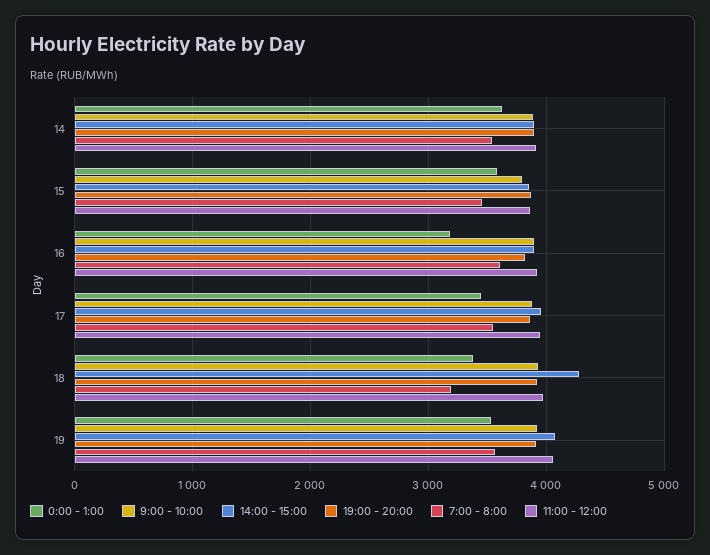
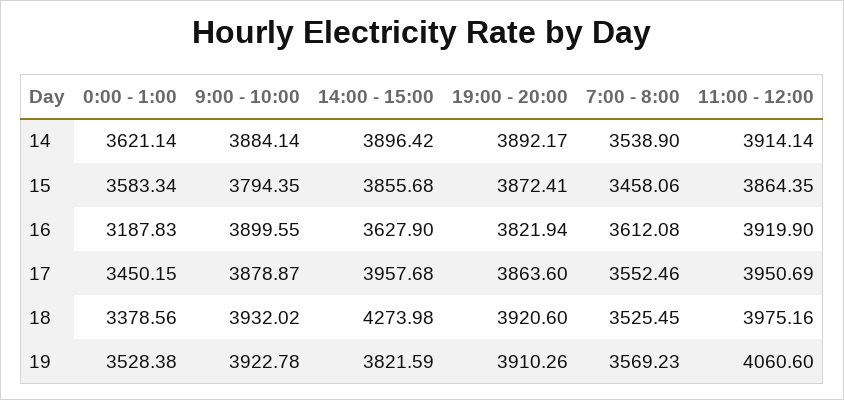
14:00 - 15:00, 16: 3900 -> 3627.9
7:00 - 8:00, 18: 3200 -> 3525.45
14:00 - 15:00, 19: 4100 -> 3821.59

